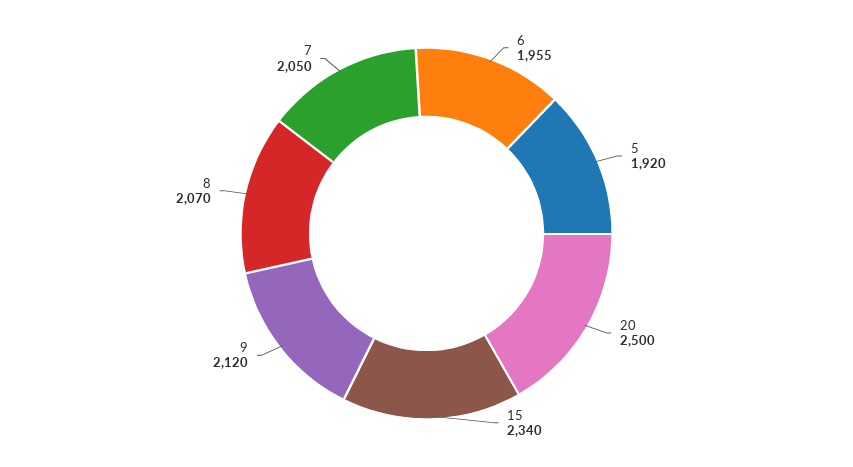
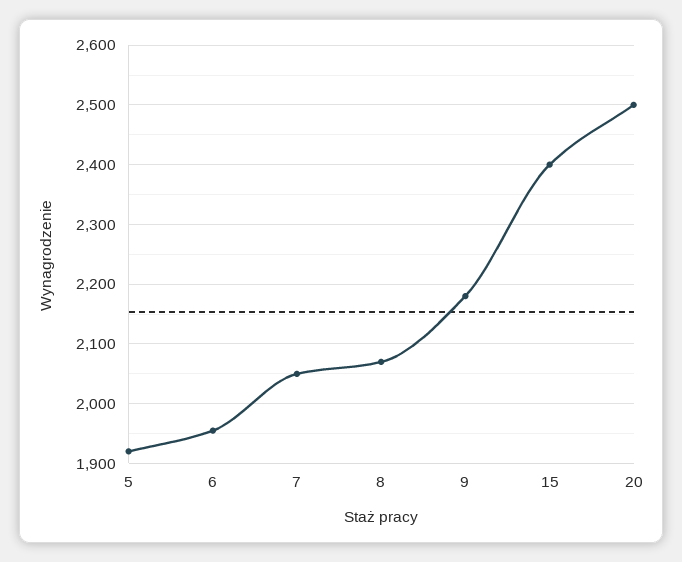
15: 2340 -> 2400
9: 2120 -> 2180

